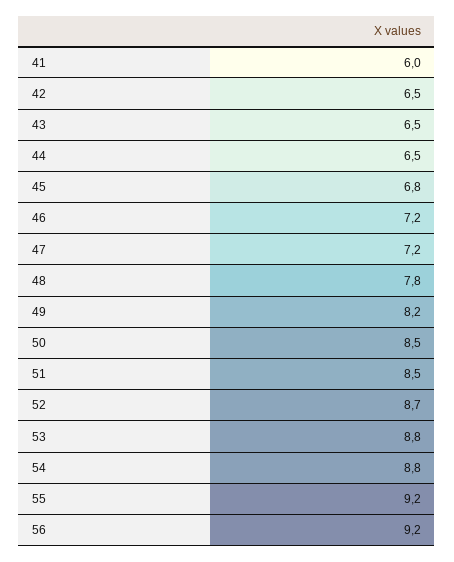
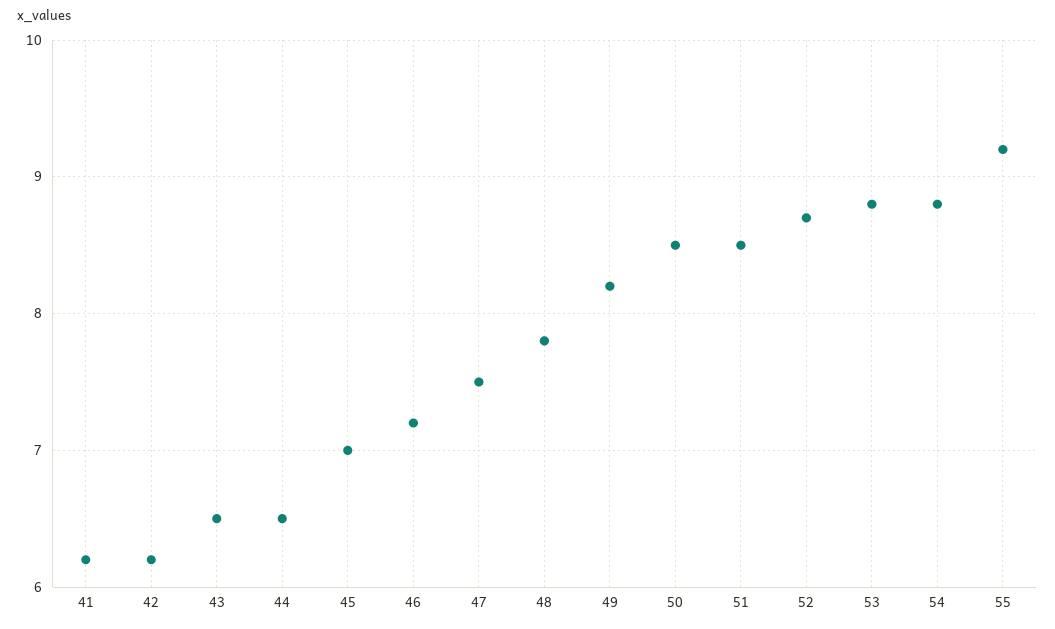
41: 6 -> 6.2
42: 6.5 -> 6.2
45: 6.8 -> 7
47: 7.2 -> 7.5
56: 9.2 -> none

